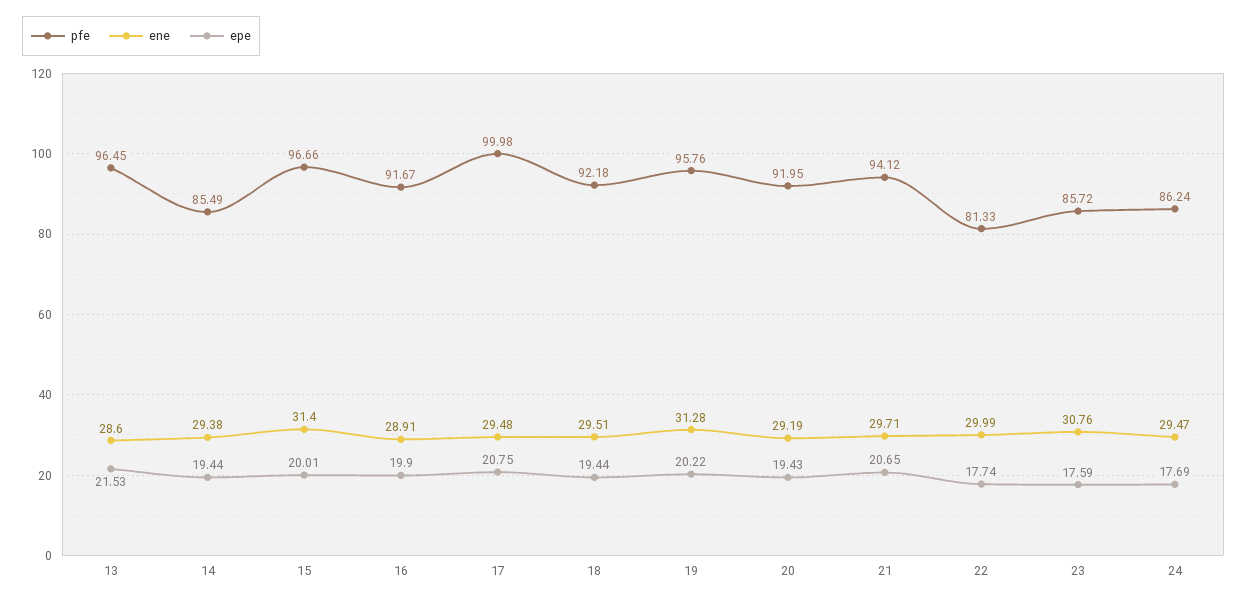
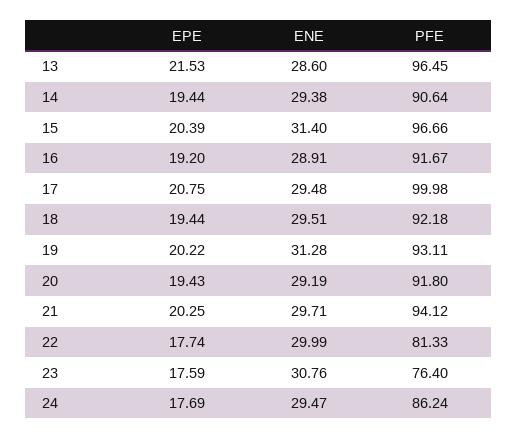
pfe, 14: 85.49 -> 90.64
epe, 15: 20.01 -> 20.39
epe, 16: 19.9 -> 19.2
pfe, 19: 95.76 -> 93.11
pfe, 20: 91.95 -> 91.8
epe, 21: 20.65 -> 20.25
pfe, 23: 85.72 -> 76.4

